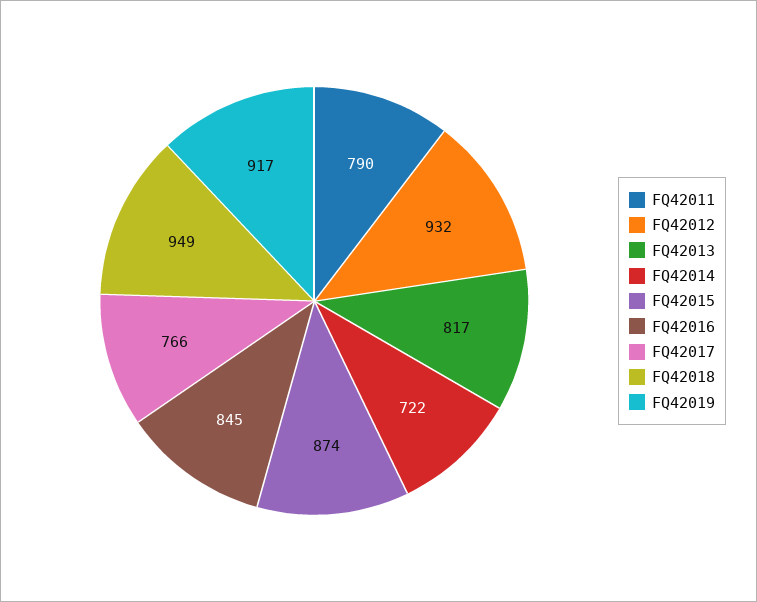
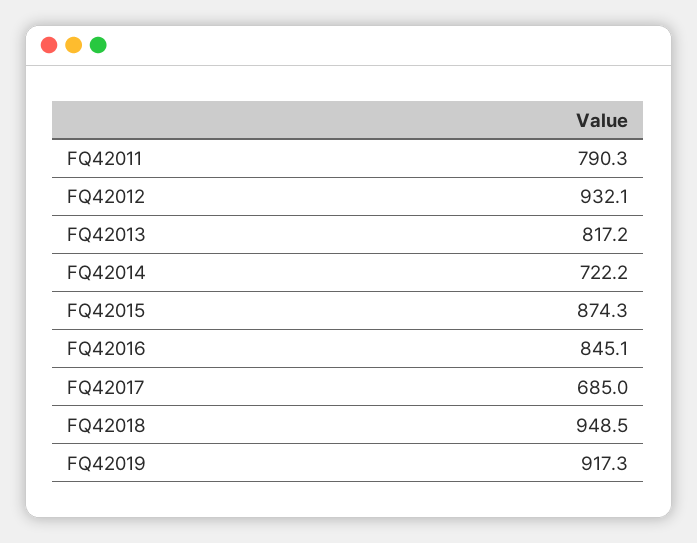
FQ42017: 766 -> 685

